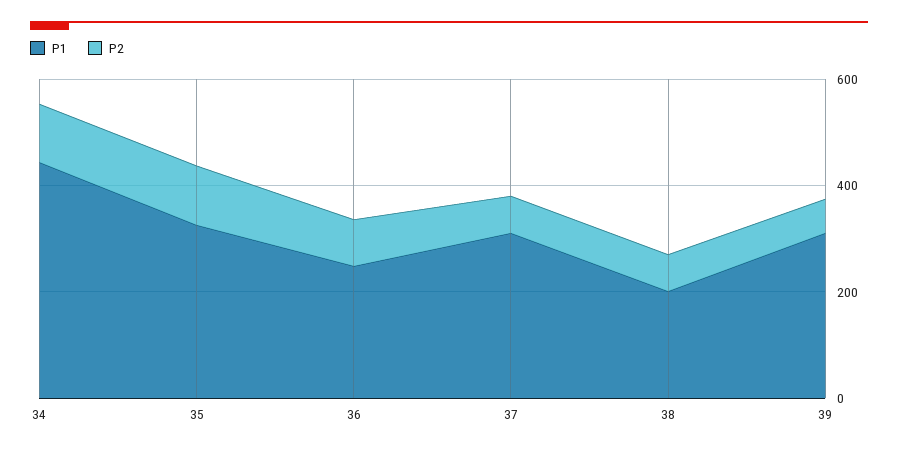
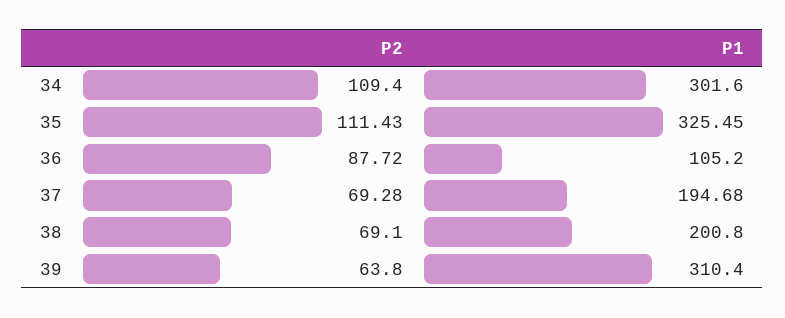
P1, 34: 450 -> 301.6
P1, 36: 250 -> 105.2
P1, 37: 300 -> 194.68

